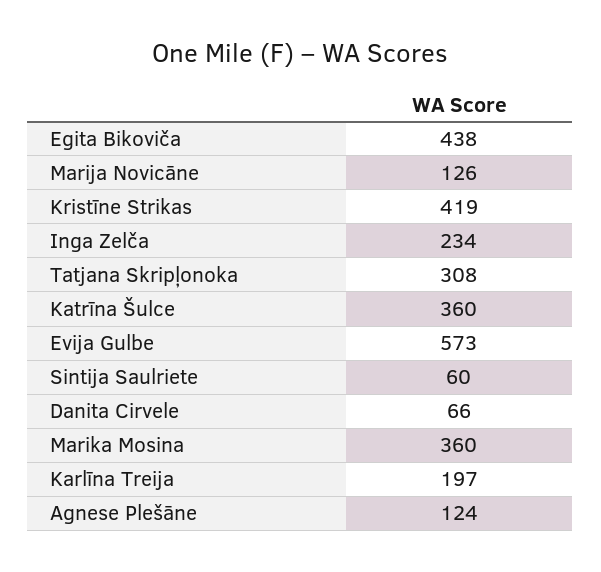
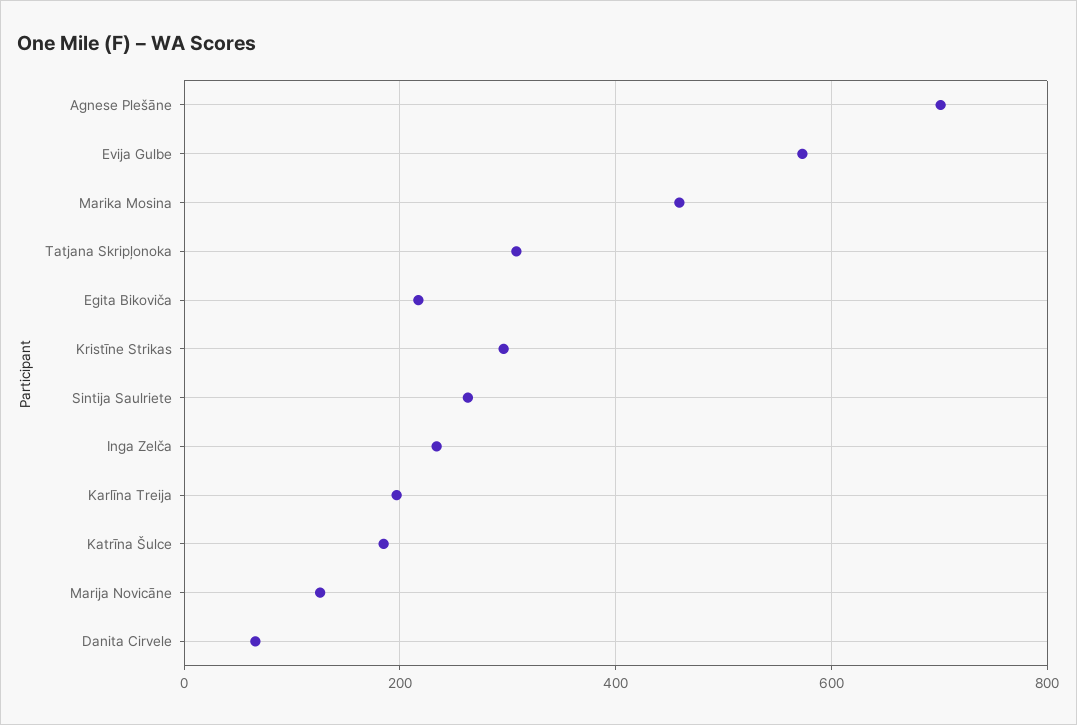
Egita Bikoviča: 438 -> 220
Kristīne Strikas: 419 -> 300
Katrīna Šulce: 360 -> 180
Sintija Saulriete: 60 -> 260
Marika Mosina: 360 -> 460
Agnese Plešāne: 124 -> 700

